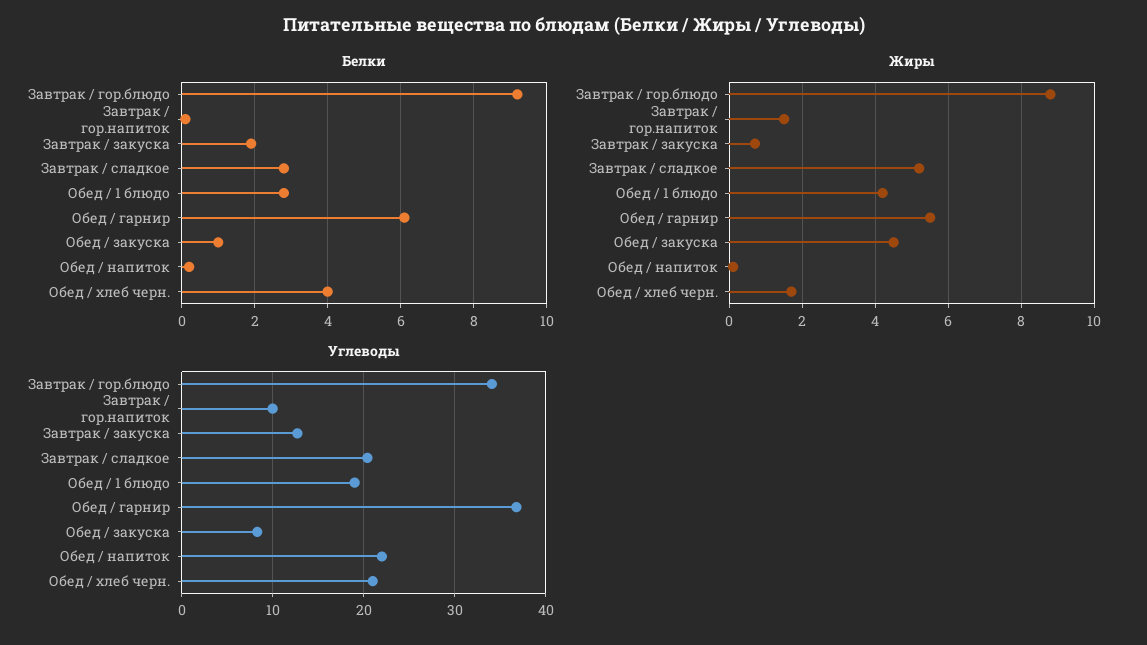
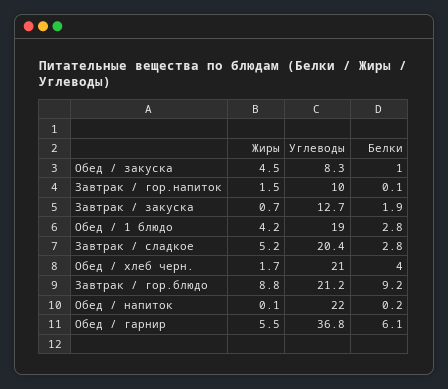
Углеводы, Завтрак / гор.блюдо: 34 -> 21.2

